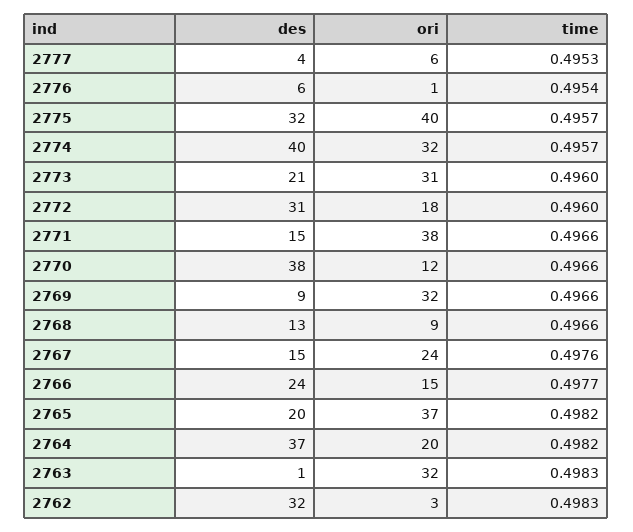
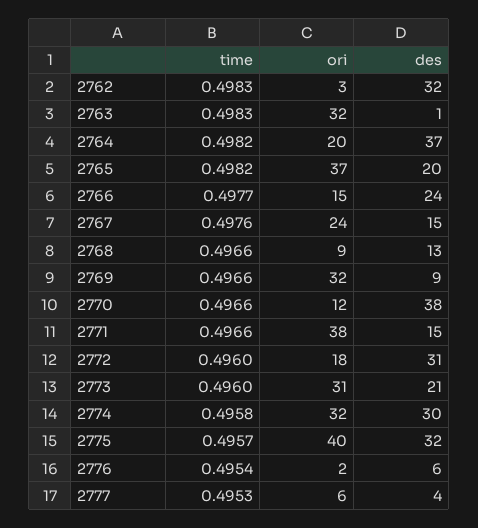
ori, 2776: 1 -> 2
des, 2774: 40 -> 30
time, 2774: 0.4957 -> 0.4958

